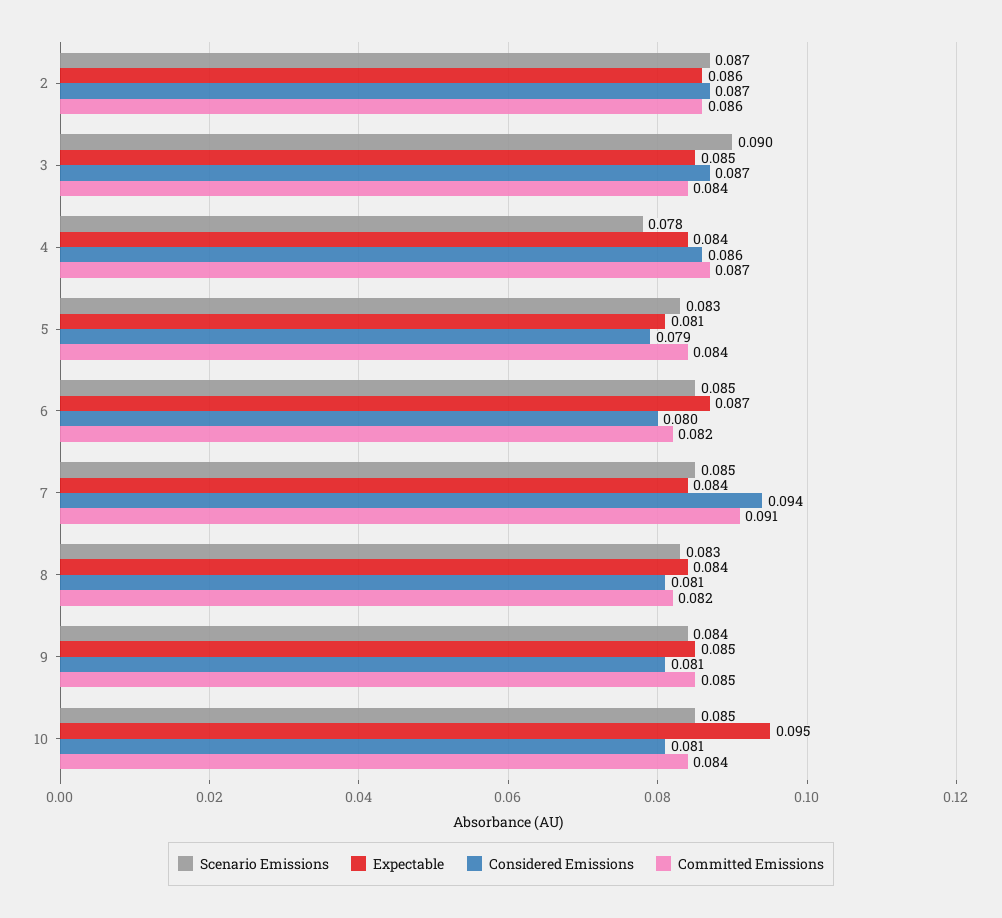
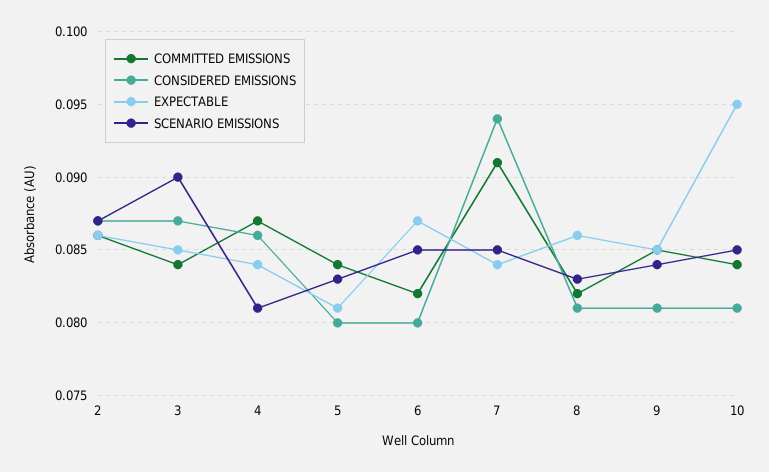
Scenario Emissions, 4: 0.078 -> 0.081
Considered Emissions, 5: 0.079 -> 0.08
Expectable, 8: 0.084 -> 0.086

